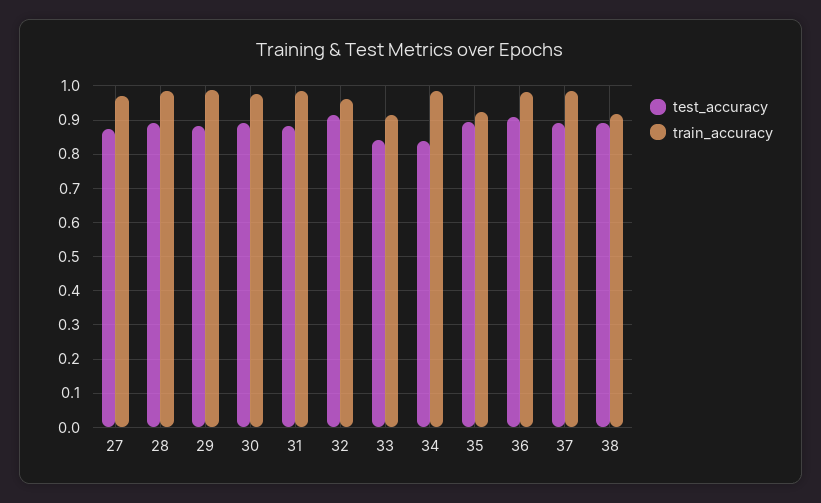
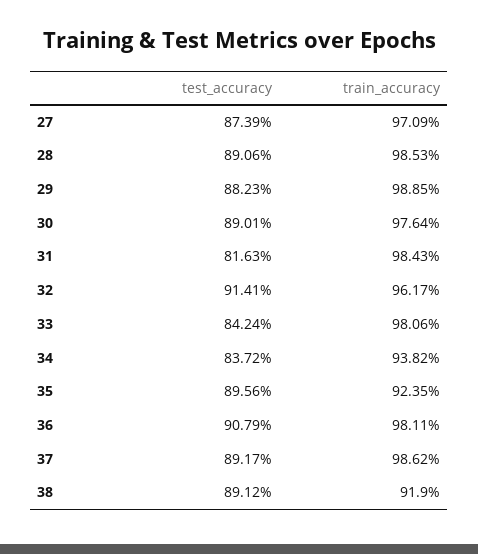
test_accuracy, 31: 0.88 -> 0.8163
train_accuracy, 33: 0.92 -> 0.9806
train_accuracy, 34: 0.98 -> 0.9382

